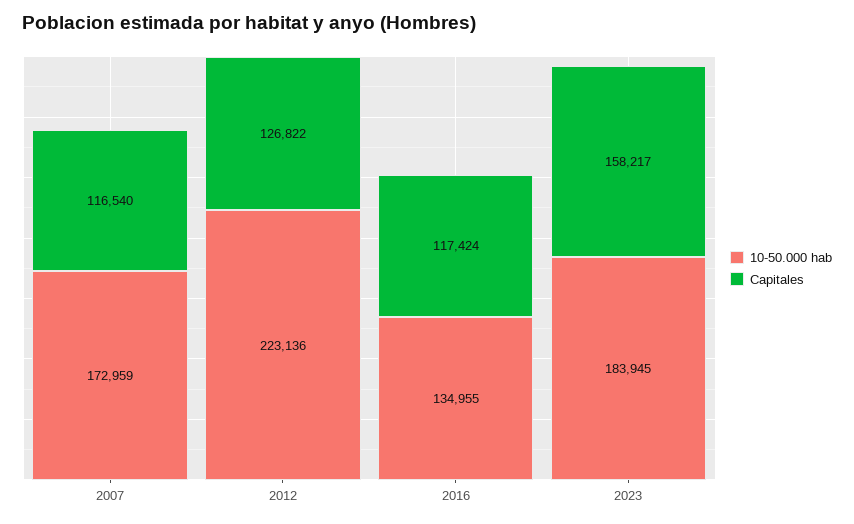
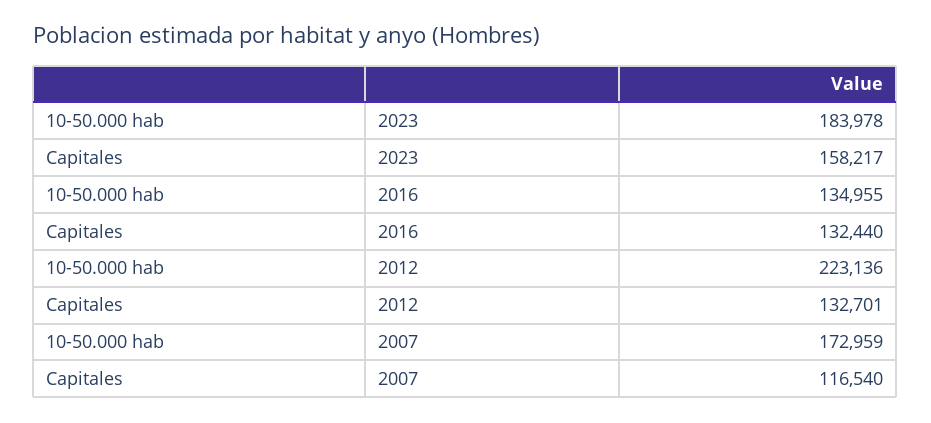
Capitales, 2012: 126822 -> 132701
Capitales, 2016: 117424 -> 132440
10-50.000 hab, 2023: 183945 -> 183978

